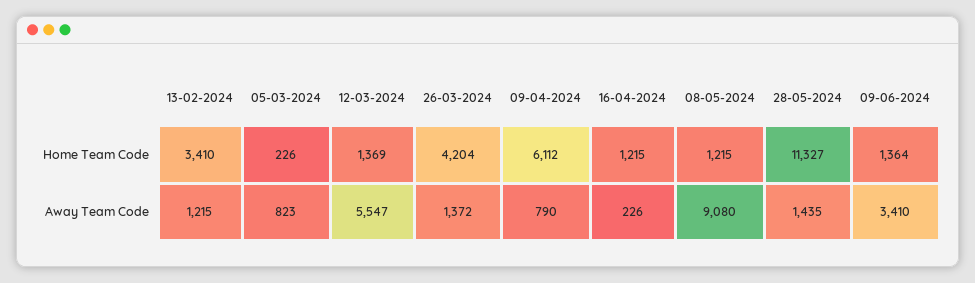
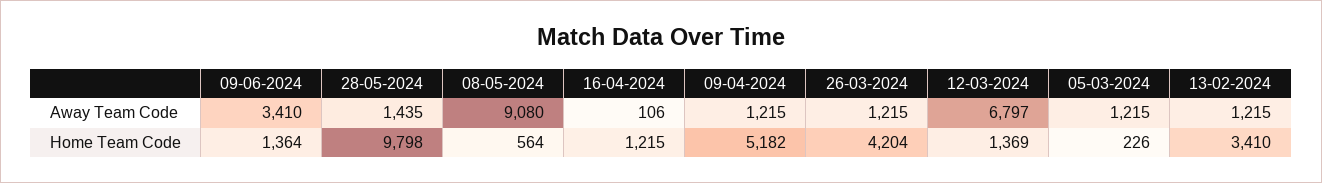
09-04-2024, Home Team Code: 6112 -> 5182
08-05-2024, Home Team Code: 1215 -> 564
28-05-2024, Home Team Code: 11327 -> 9798
05-03-2024, Away Team Code: 823 -> 1215
12-03-2024, Away Team Code: 5547 -> 6797
26-03-2024, Away Team Code: 1372 -> 1215
09-04-2024, Away Team Code: 790 -> 1215
16-04-2024, Away Team Code: 226 -> 106

